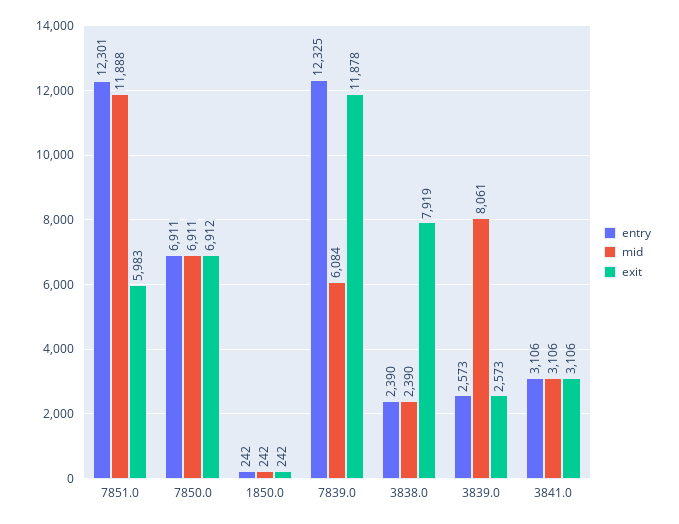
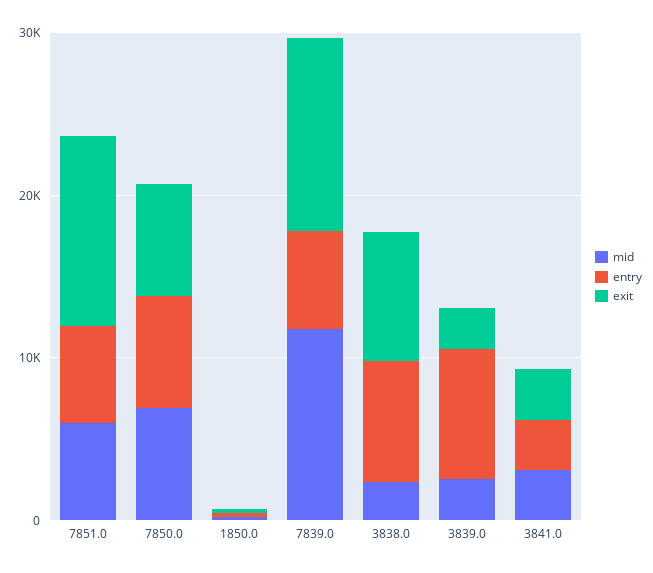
entry, 7851.0: 12301 -> 6000
mid, 7851.0: 11888 -> 6000
exit, 7851.0: 5983 -> 12000
entry, 7839.0: 12325 -> 6000
mid, 7839.0: 6084 -> 12000
entry, 3838.0: 2390 -> 8000
entry, 3839.0: 2573 -> 8000
mid, 3839.0: 8061 -> 2000

